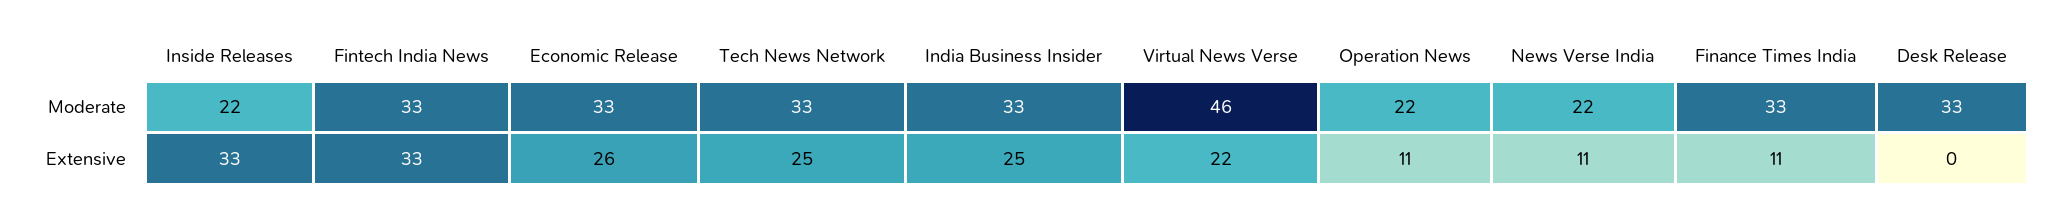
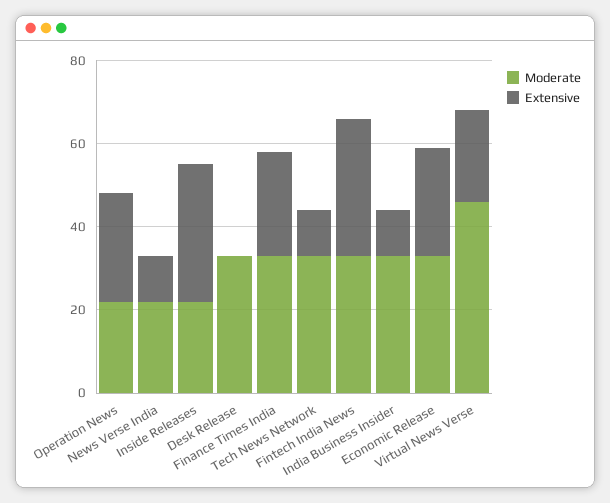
Extensive, Tech News Network: 25 -> 10
Extensive, India Business Insider: 25 -> 10
Extensive, Operation News: 11 -> 25
Extensive, Finance Times India: 11 -> 25

